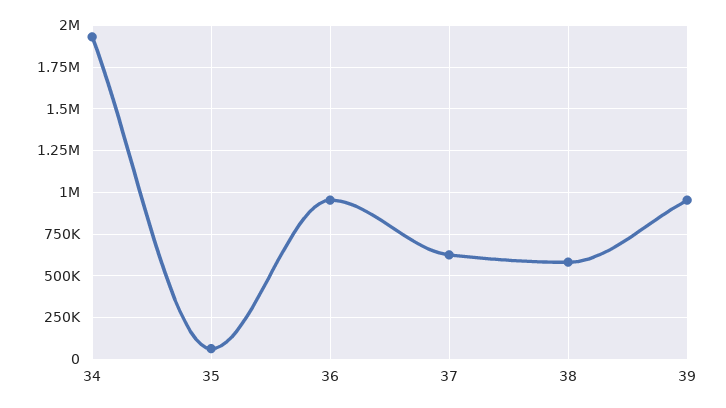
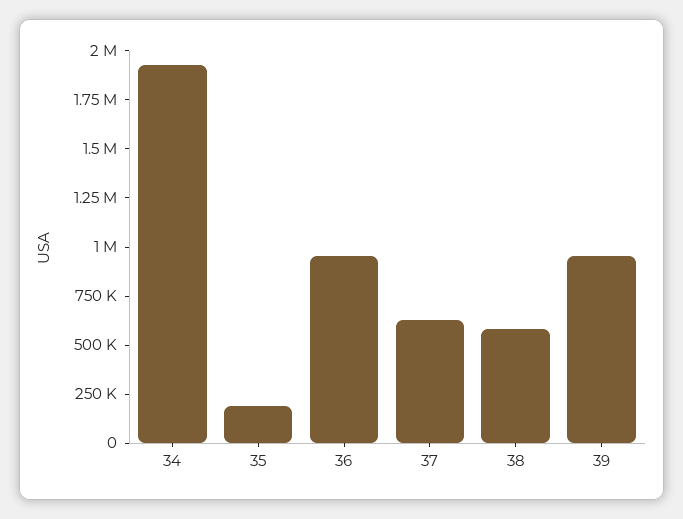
35: 50000 -> 200000

